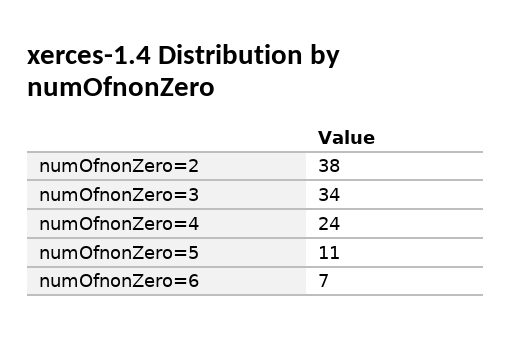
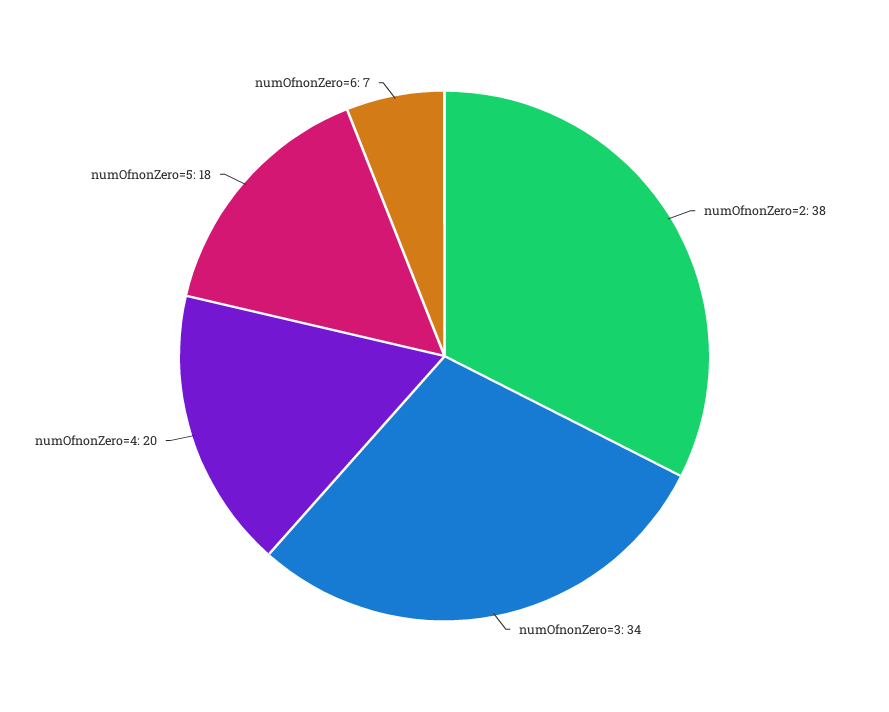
numOfnonZero=4: 24 -> 20
numOfnonZero=5: 11 -> 18

